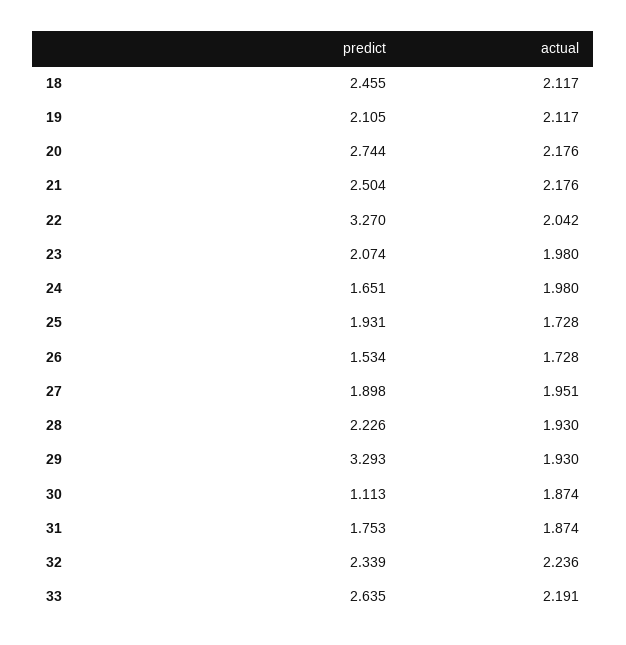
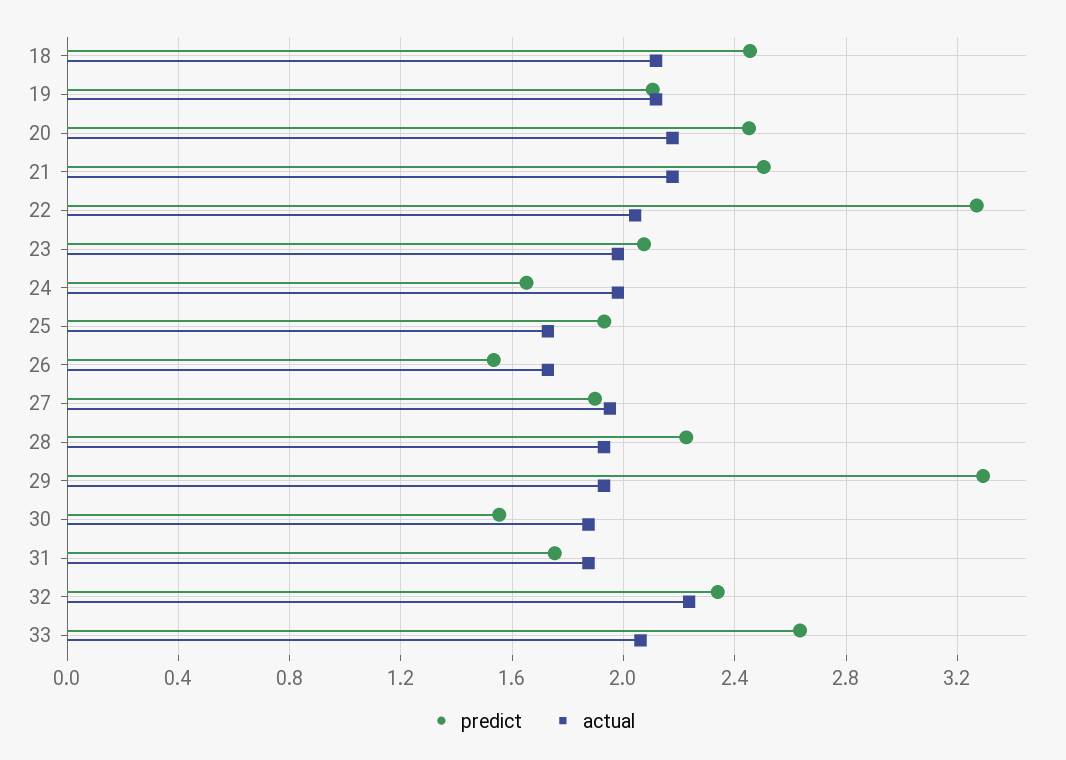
predict, 20: 2.744 -> 2.45
predict, 30: 1.113 -> 1.55
actual, 33: 2.191 -> 2.05

